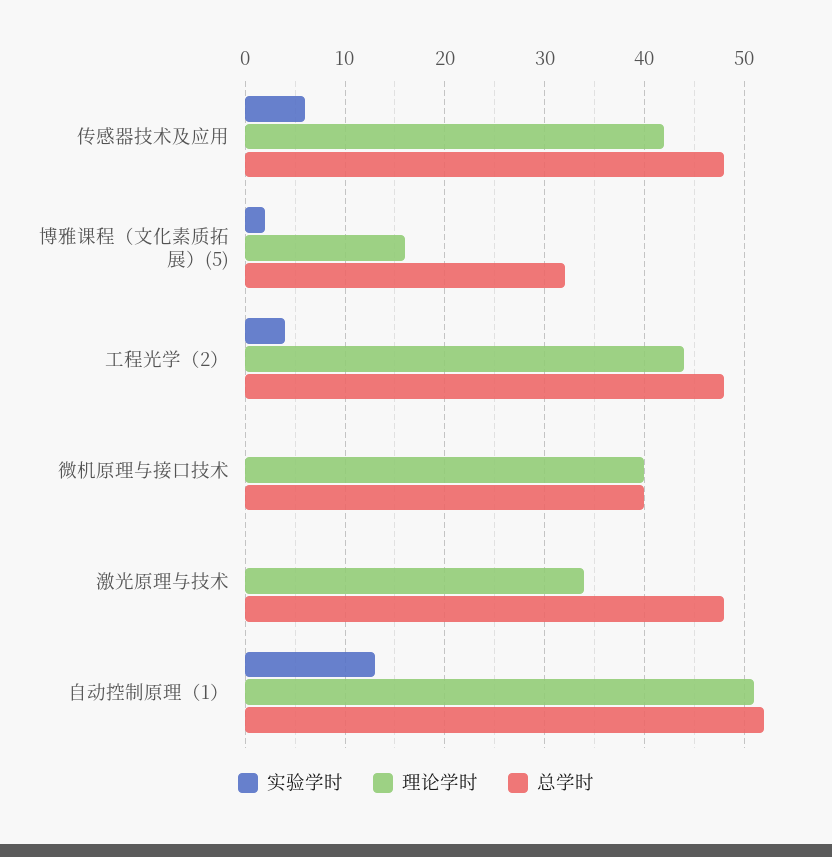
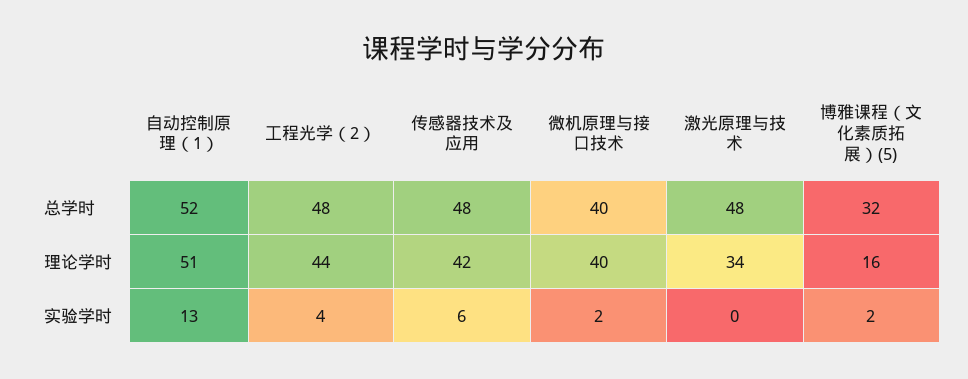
实验学时, 微机原理与接口技术: 0 -> 2

